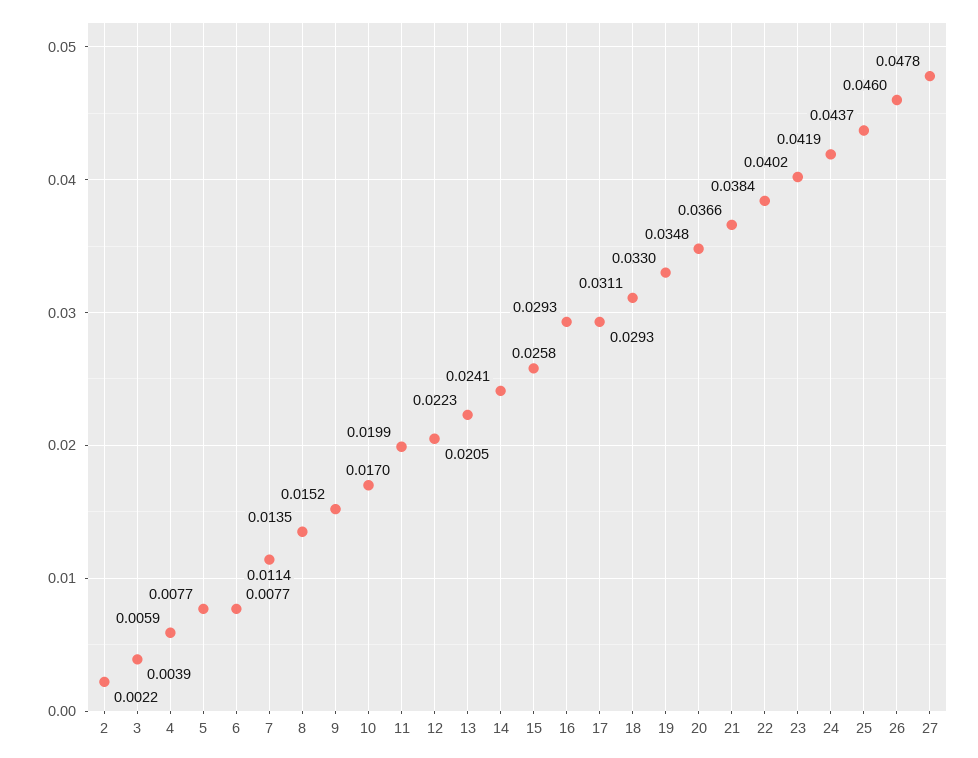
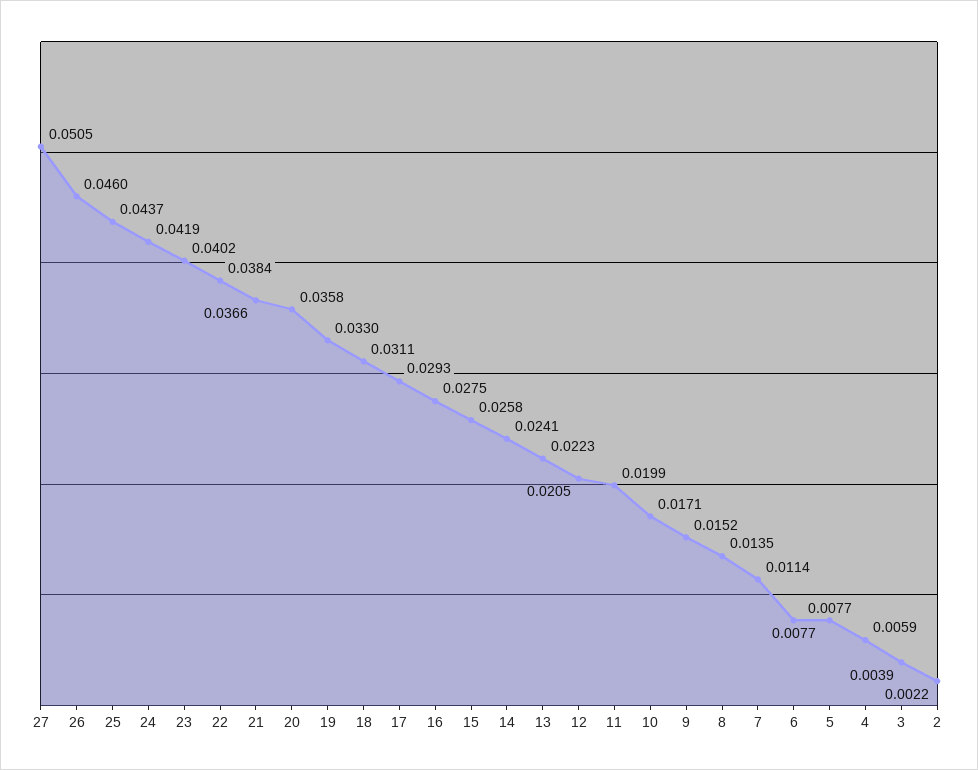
10: 0.017 -> 0.0171
16: 0.0293 -> 0.0275
20: 0.0348 -> 0.0358
27: 0.0478 -> 0.0505

